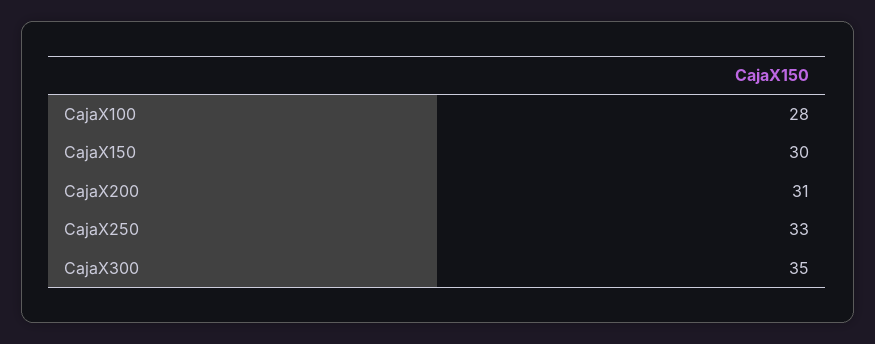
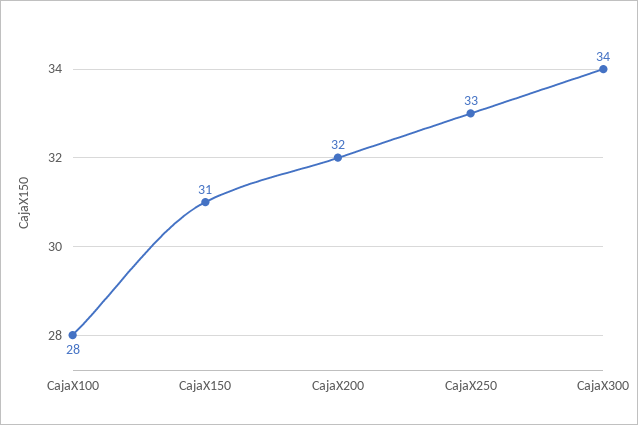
CajaX150: 30 -> 31
CajaX200: 31 -> 32
CajaX300: 35 -> 34

